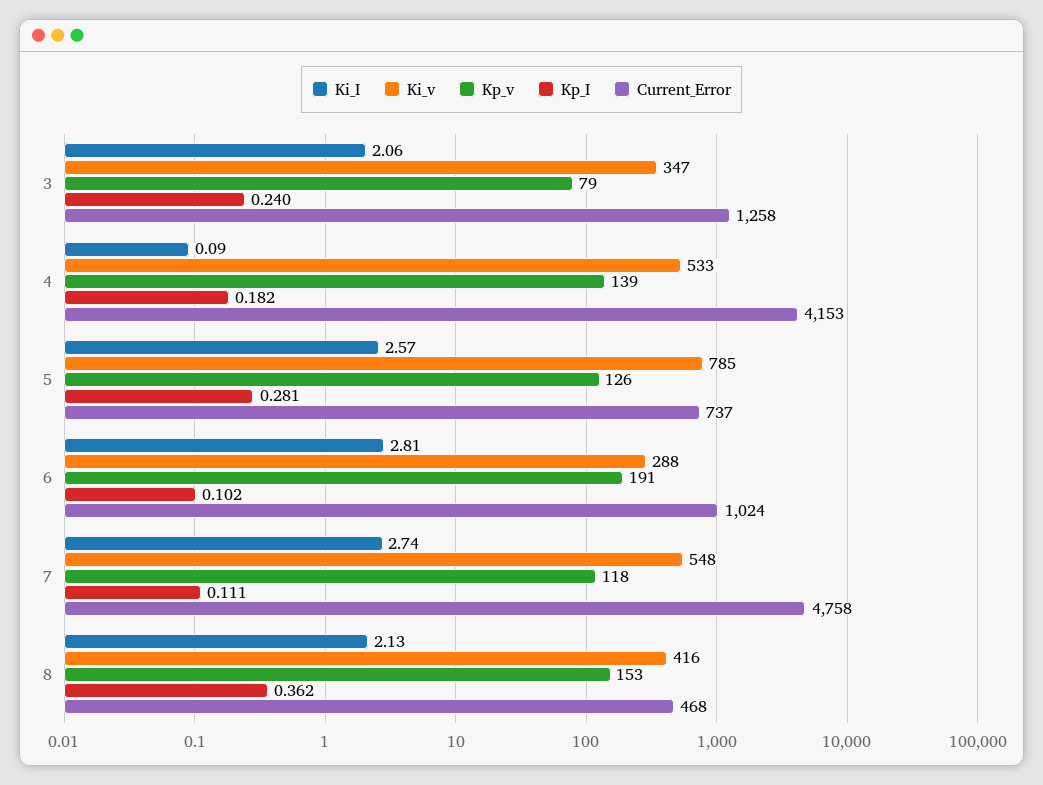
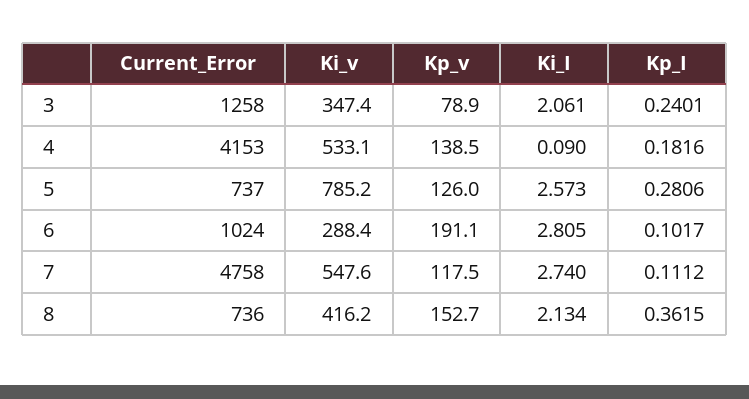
Current_Error, 8: 468 -> 736

